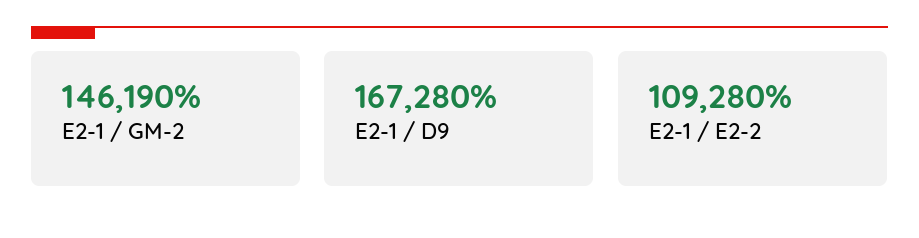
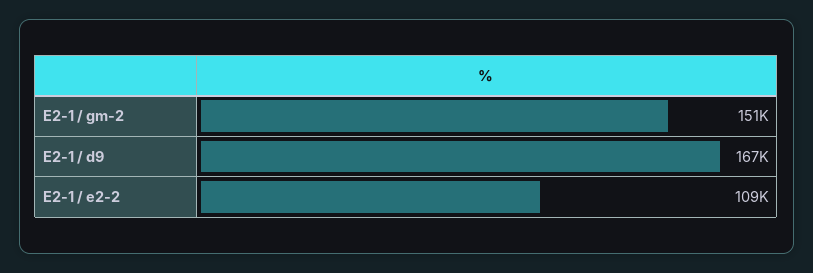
E2-1 / GM-2: 146190 -> 151000

